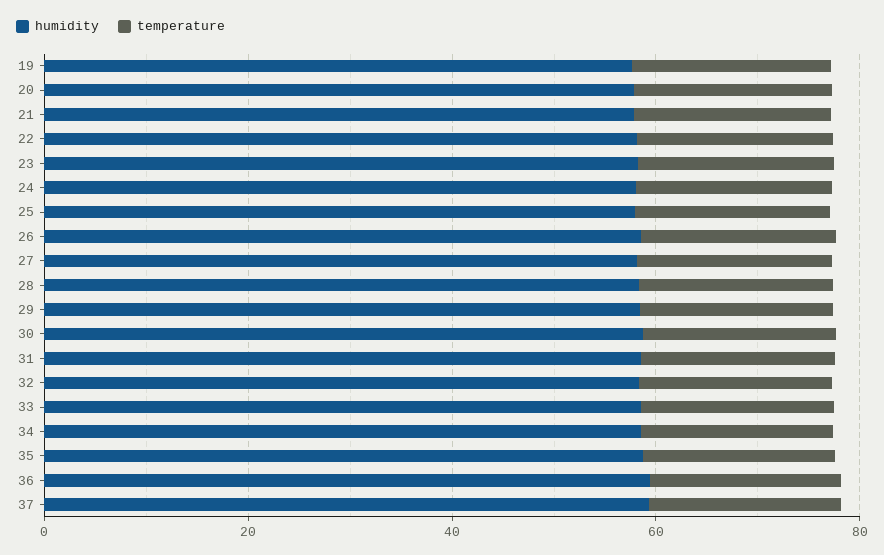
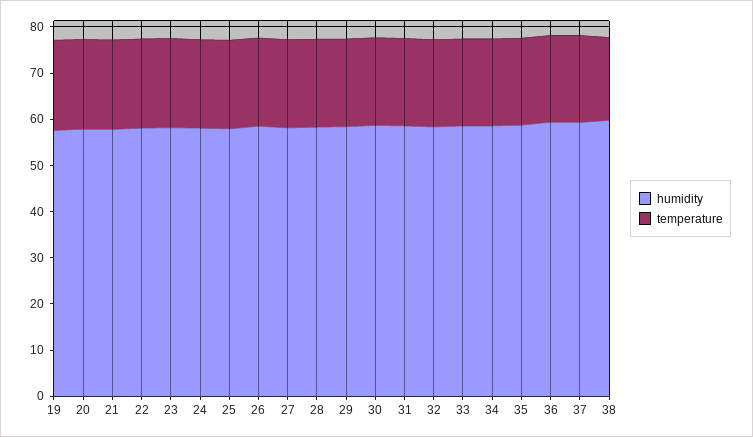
humidity, 38: none -> 60
temperature, 38: none -> 18

